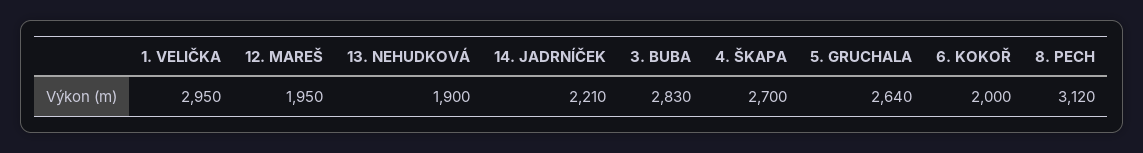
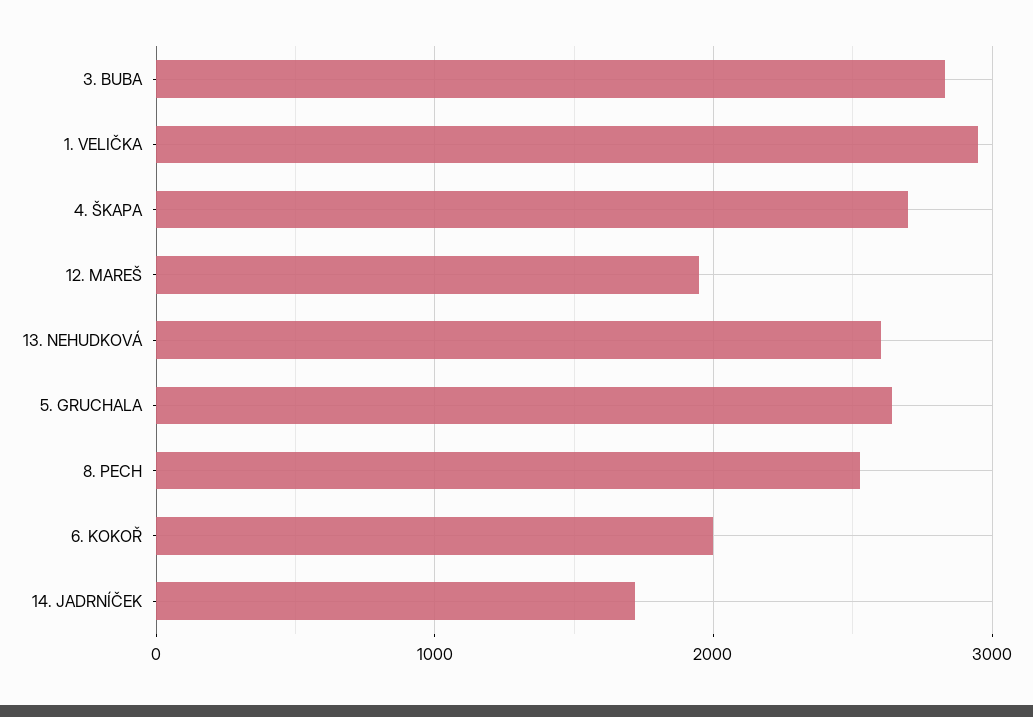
13. NEHUDKOVÁ: 1900 -> 2600
14. JADRNÍČEK: 2210 -> 1700
8. PECH: 3120 -> 2500

